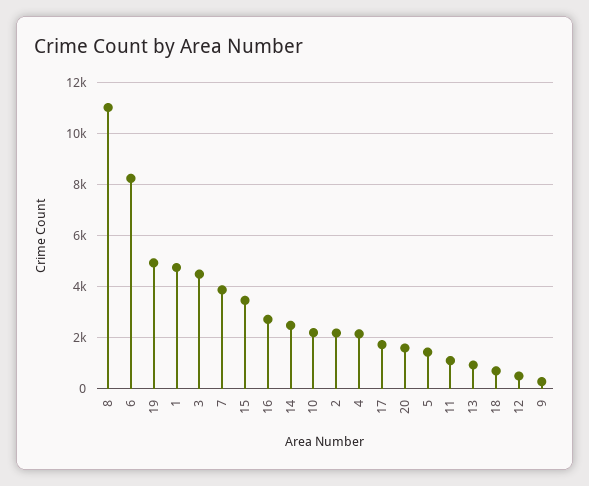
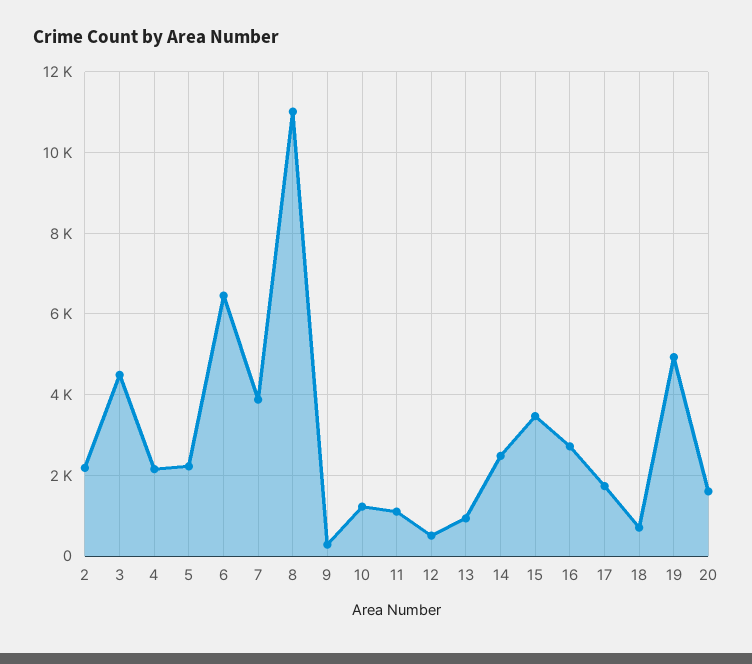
6: 8250 -> 6400
1: 4750 -> none
10: 2250 -> 1200
5: 1500 -> 2200

